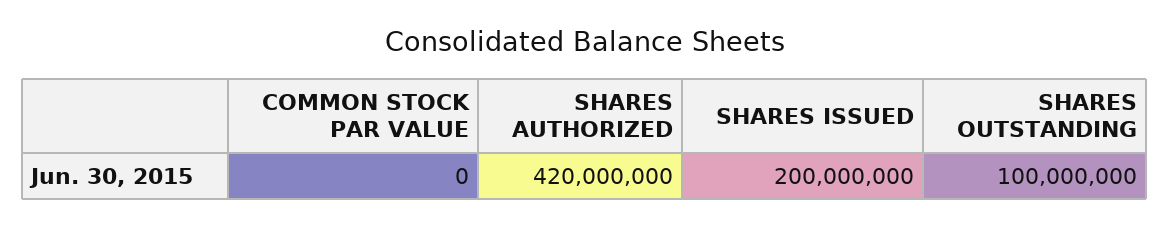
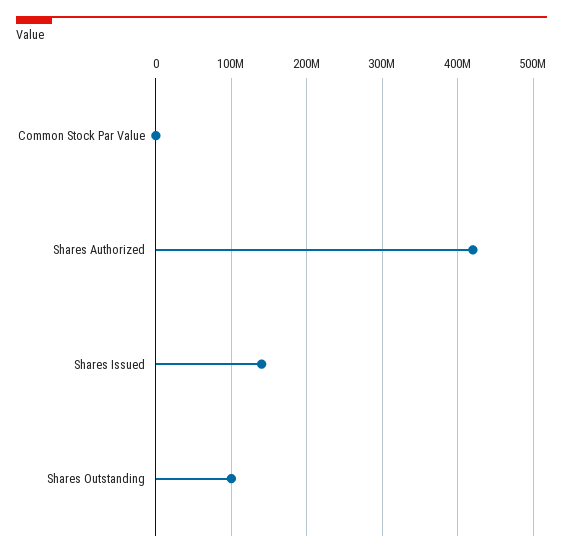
SHARES ISSUED: 200000000 -> 140000000

